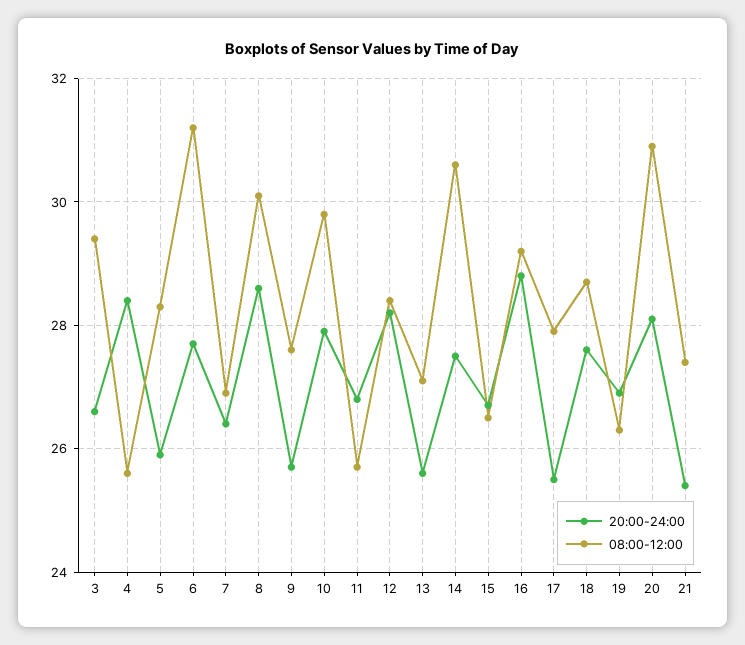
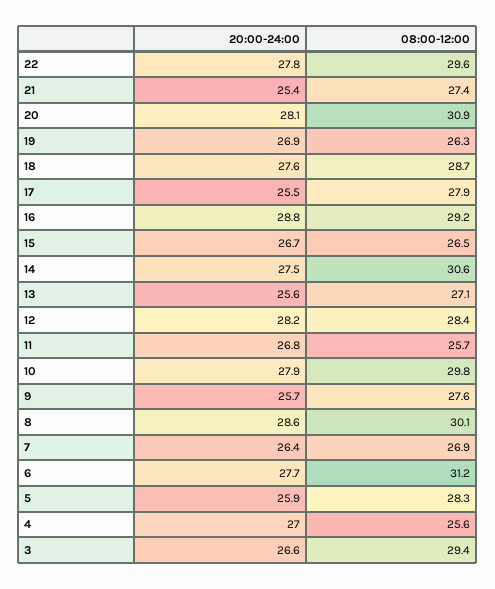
20:00-24:00, 4: 28.5 -> 27
20:00-24:00, 22: none -> 27.8
08:00-12:00, 22: none -> 29.6

